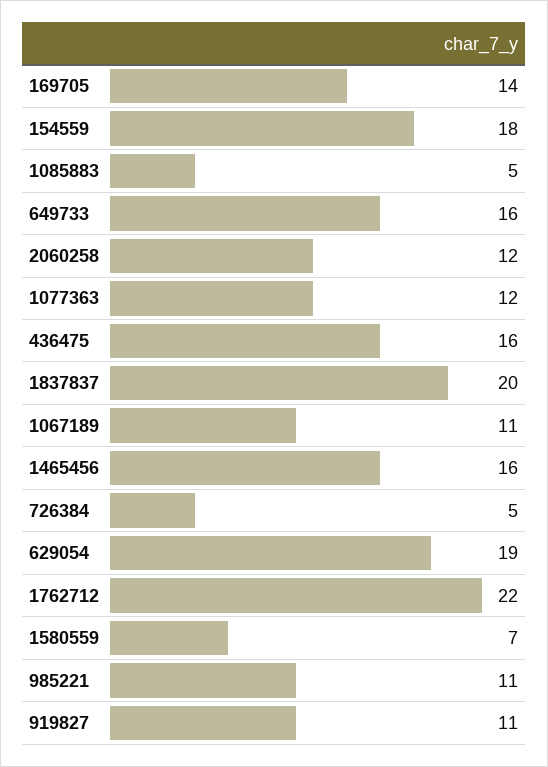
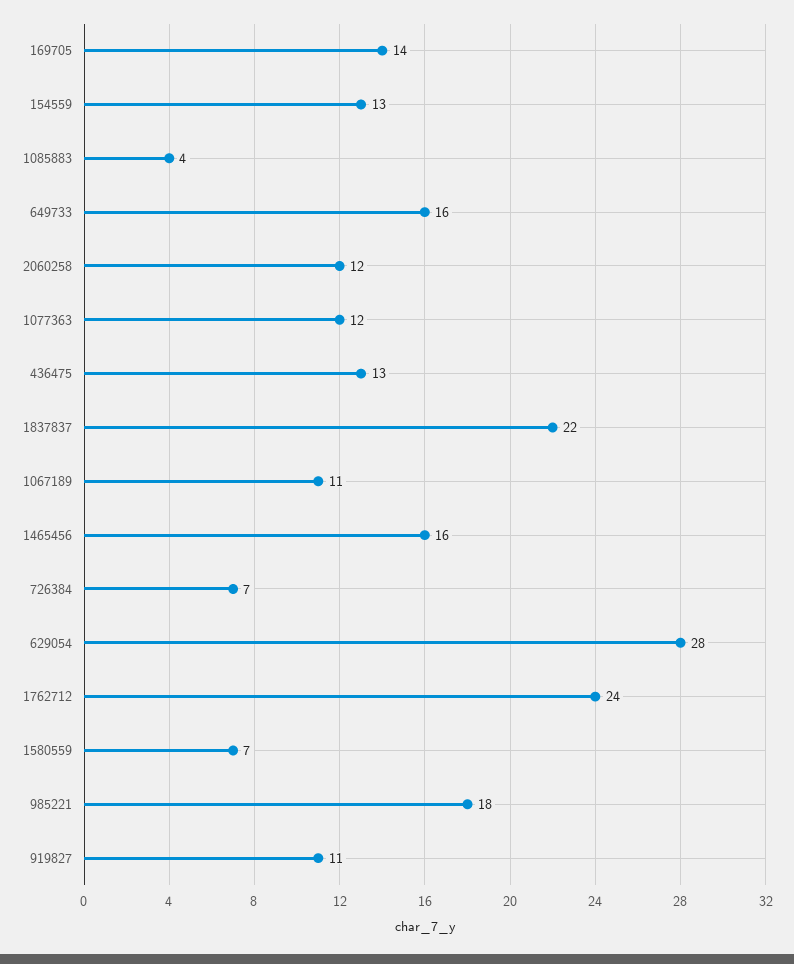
154559: 18 -> 13
1085883: 5 -> 4
436475: 16 -> 13
1837837: 20 -> 22
726384: 5 -> 7
629054: 19 -> 28
1762712: 22 -> 24
985221: 11 -> 18

